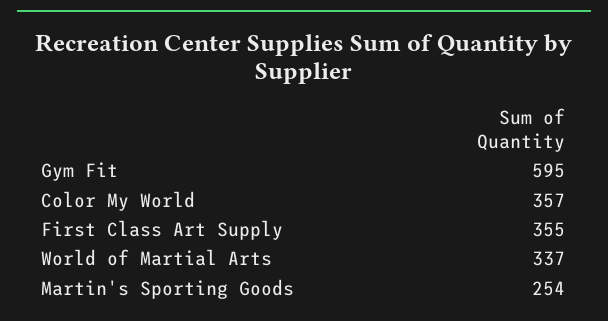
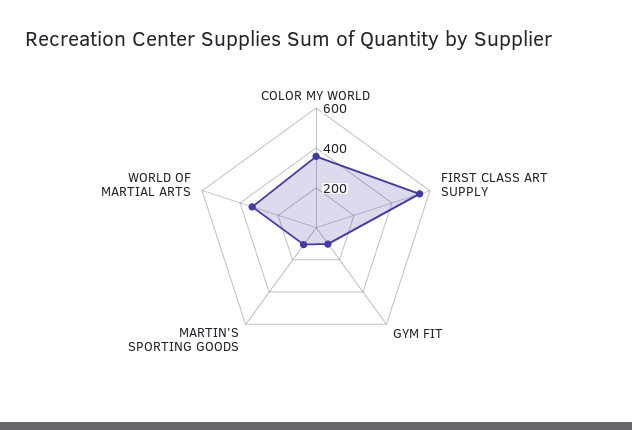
Gym Fit: 595 -> 100
First Class Art Supply: 355 -> 550
Martin's Sporting Goods: 254 -> 100

